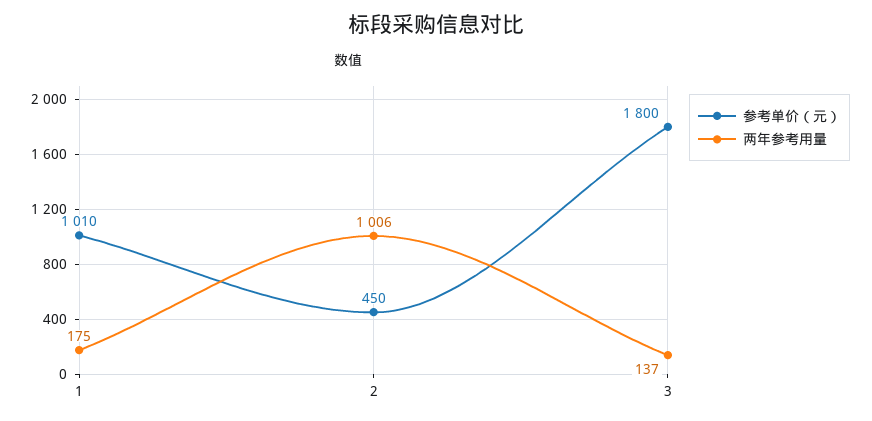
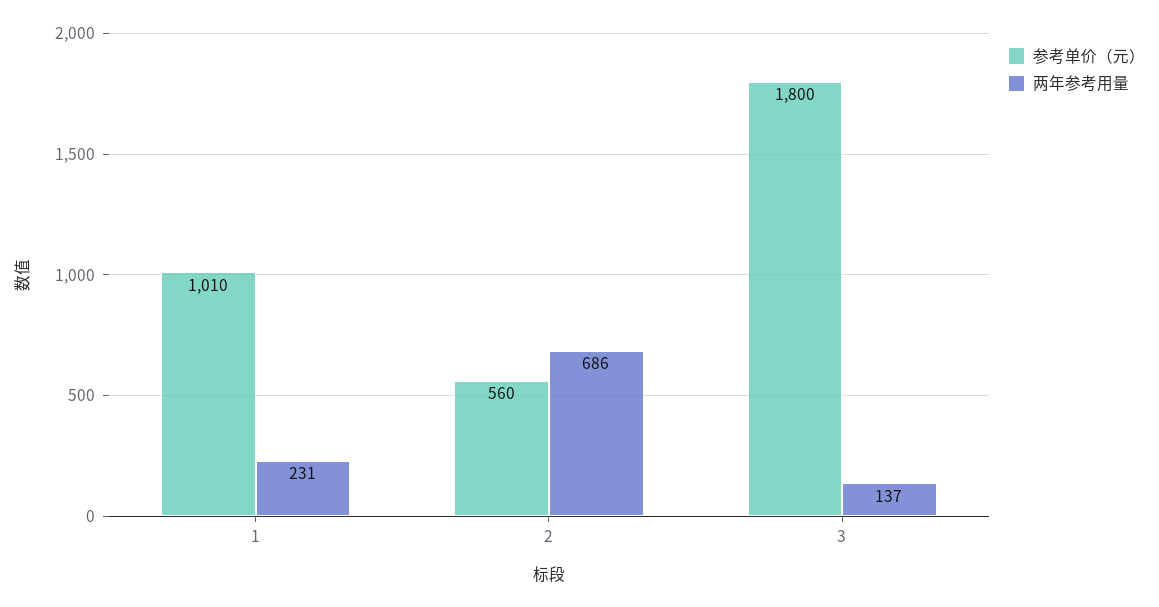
两年参考用量, 1: 175 -> 231
参考单价（元）, 2: 450 -> 560
两年参考用量, 2: 1006 -> 686

